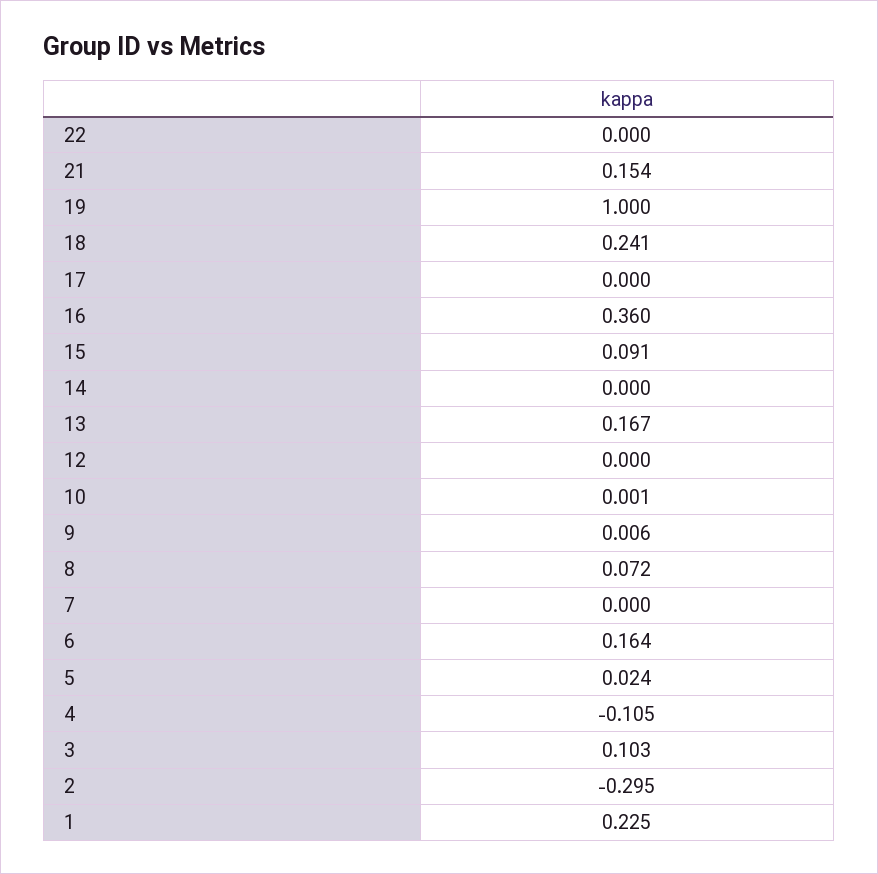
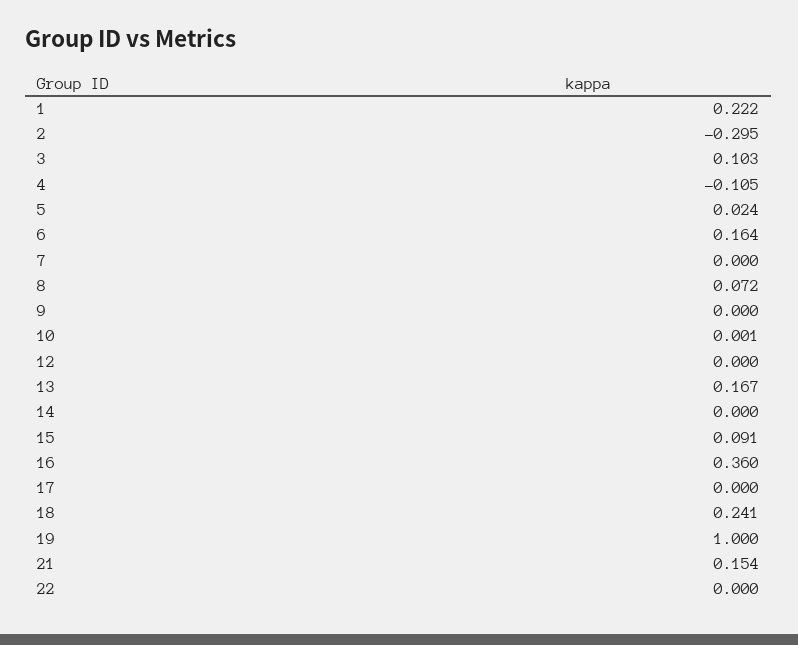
9: 0.006 -> 0
1: 0.225 -> 0.222

